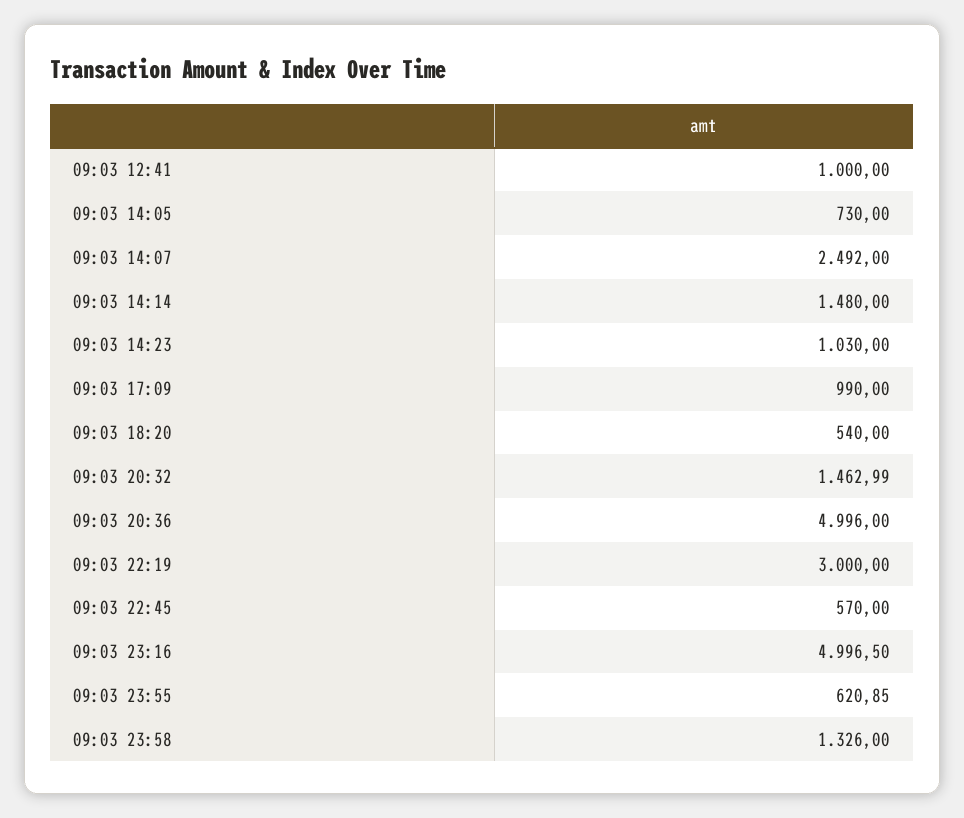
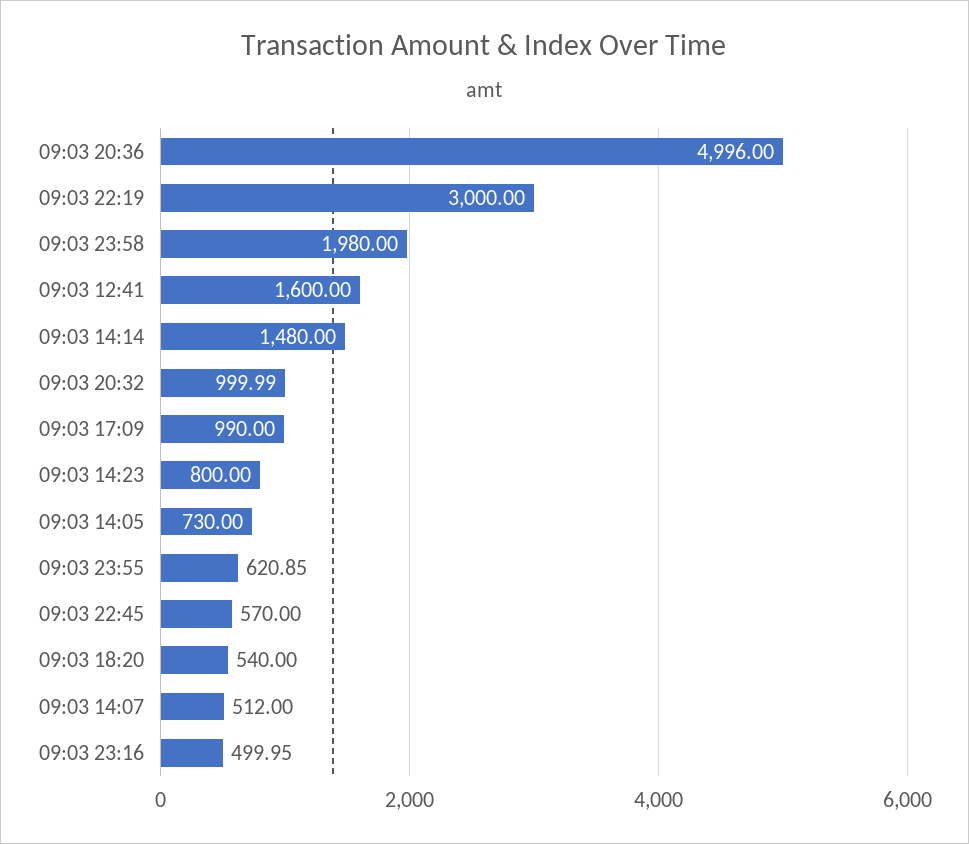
09:03 12:41: 1000 -> 1600
09:03 14:07: 2492 -> 512
09:03 14:23: 1030 -> 800
09:03 20:32: 1462.99 -> 999.99
09:03 23:16: 4996.5 -> 499.95
09:03 23:58: 1326 -> 1980

